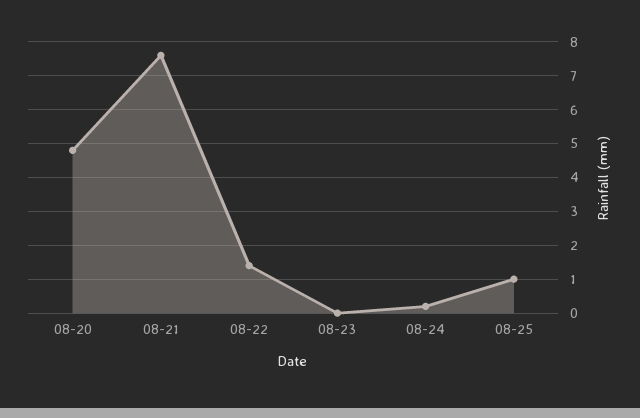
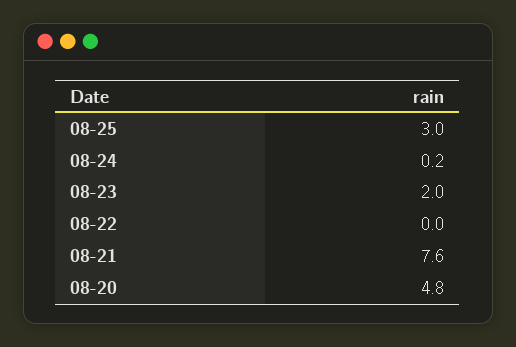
08-22: 1.5 -> 0
08-23: 0 -> 2
08-25: 1 -> 3

